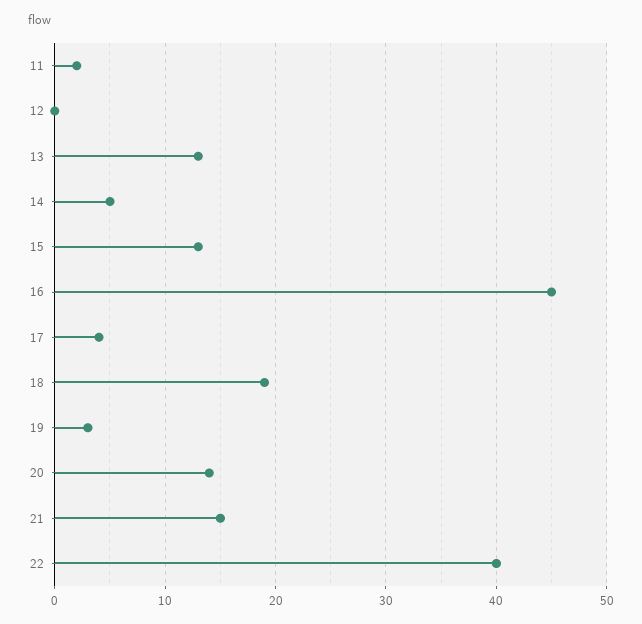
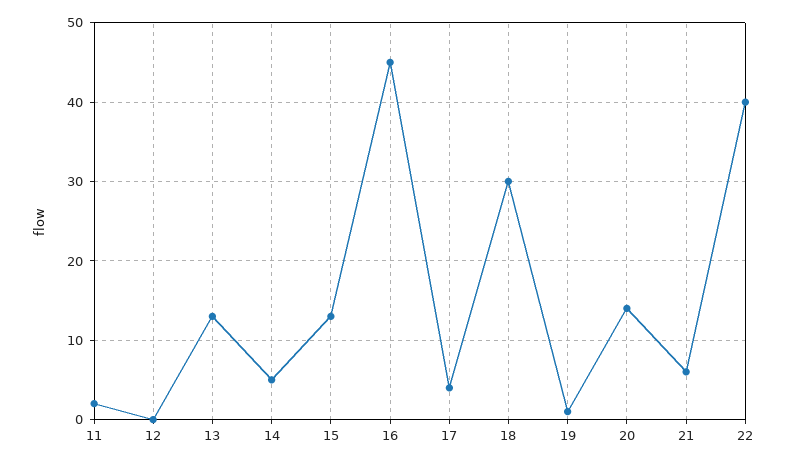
18: 19 -> 30
19: 3 -> 1
21: 15 -> 6

